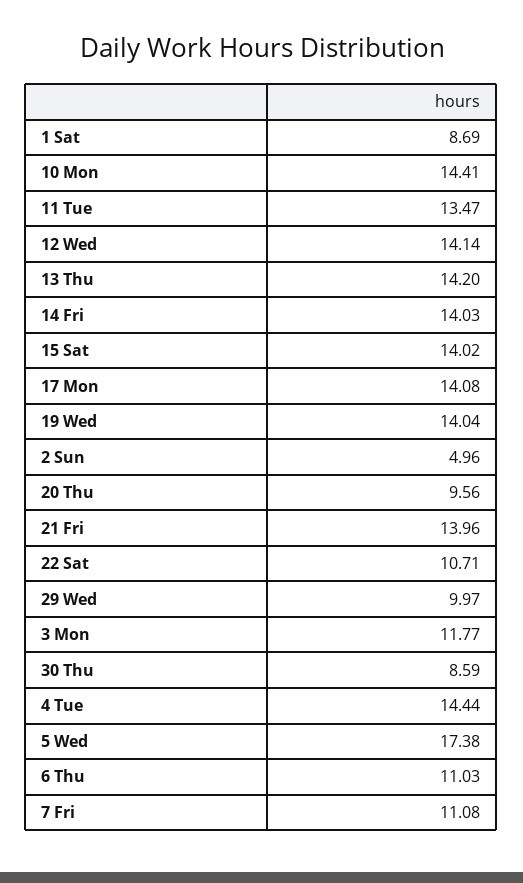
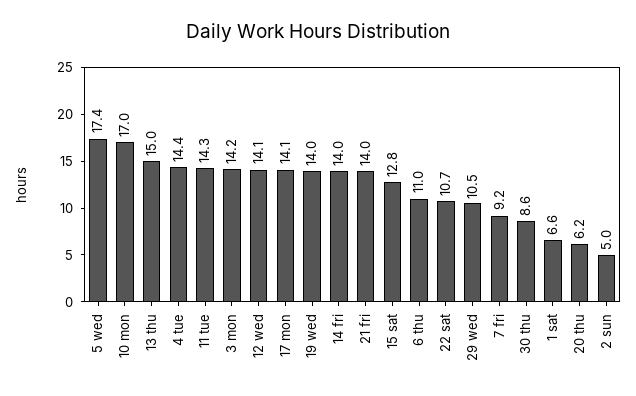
1 Sat: 8.69 -> 6.6
10 Mon: 14.41 -> 17
11 Tue: 13.47 -> 14.3
13 Thu: 14.2 -> 15
15 Sat: 14.02 -> 12.8
20 Thu: 9.56 -> 6.2
29 Wed: 9.97 -> 10.5
3 Mon: 11.77 -> 14.2
7 Fri: 11.08 -> 9.2

